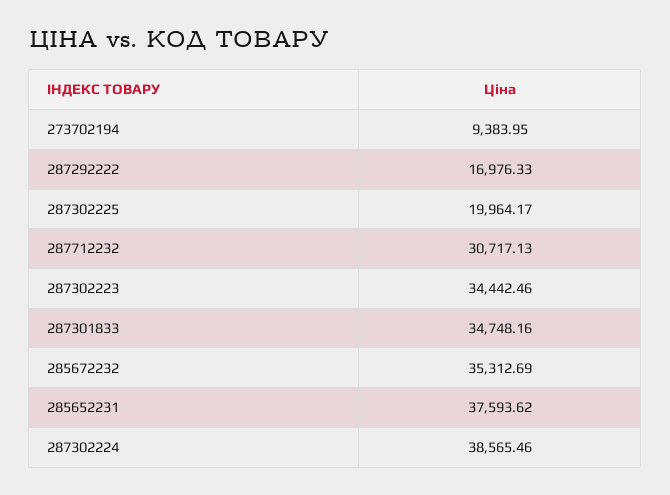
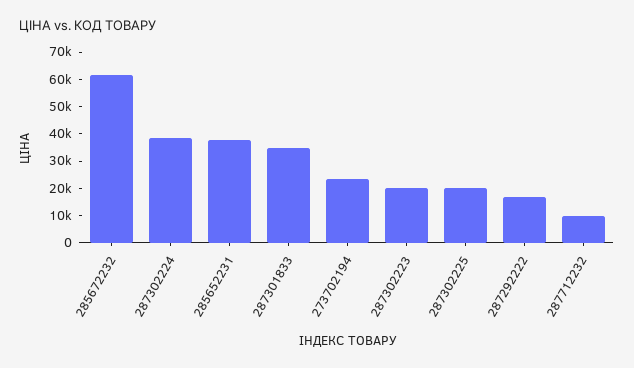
273702194: 9383.95 -> 25000
287712232: 30717.13 -> 10000
287302223: 34442.46 -> 20000
285672232: 35312.69 -> 60000

